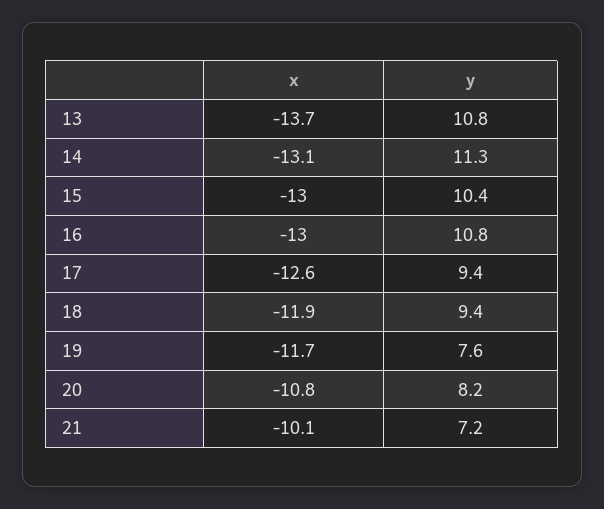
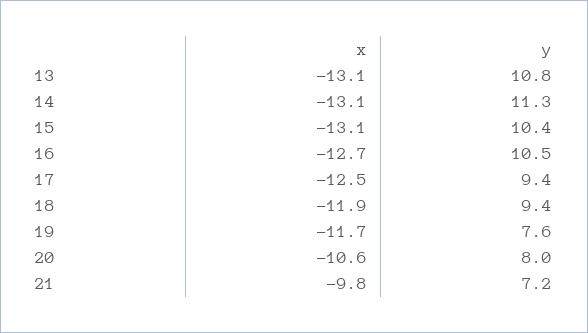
x, 13: -13.7 -> -13.1
x, 15: -13 -> -13.1
x, 16: -13 -> -12.7
y, 16: 10.8 -> 10.5
x, 17: -12.6 -> -12.5
x, 20: -10.8 -> -10.6
y, 20: 8.2 -> 8
x, 21: -10.1 -> -9.8

